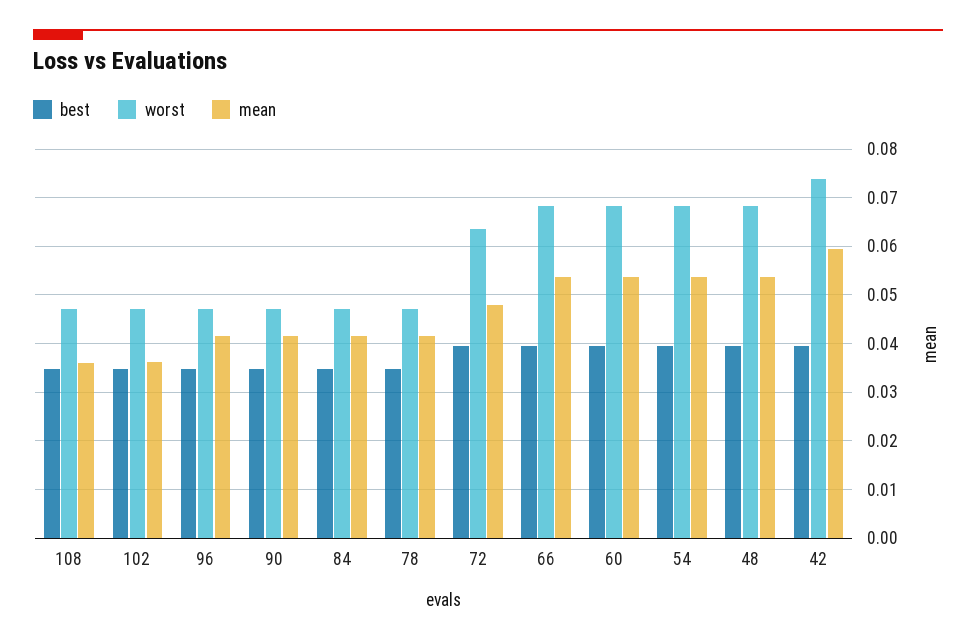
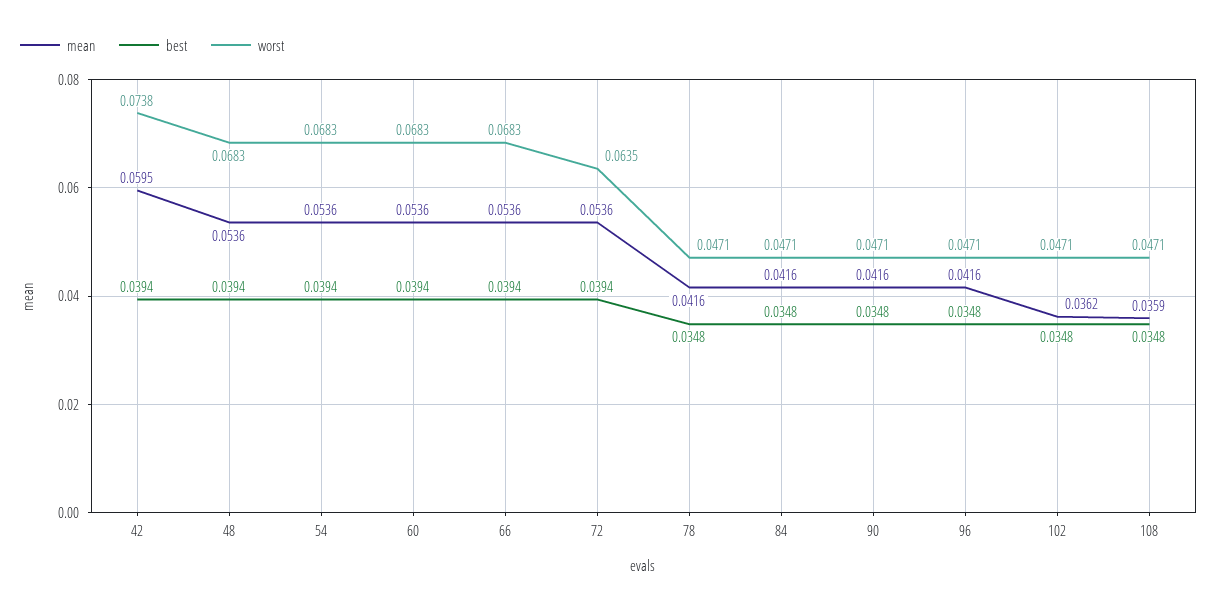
mean, 72: 0.048 -> 0.0536

